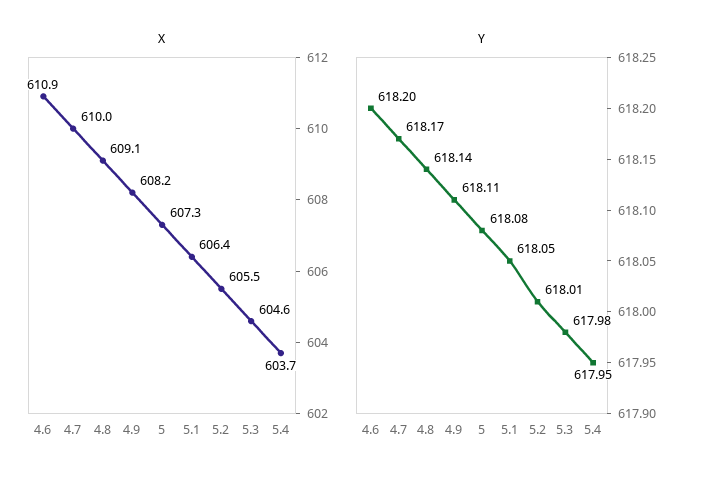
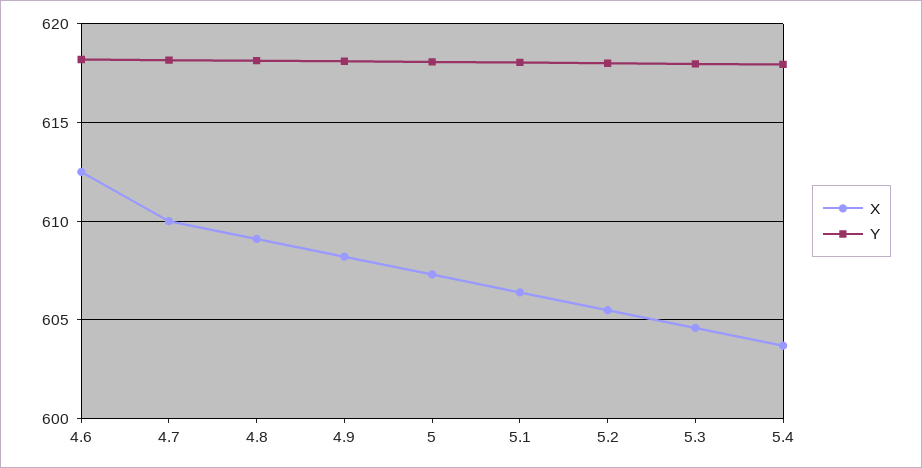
X, 4.6: 610.9 -> 612.5

